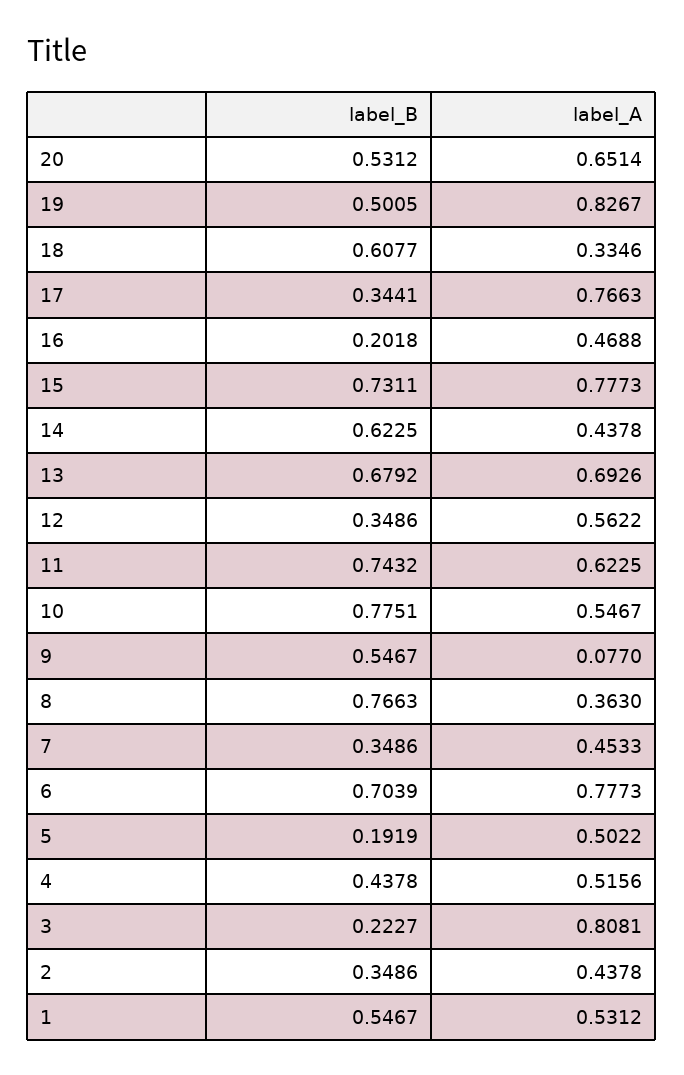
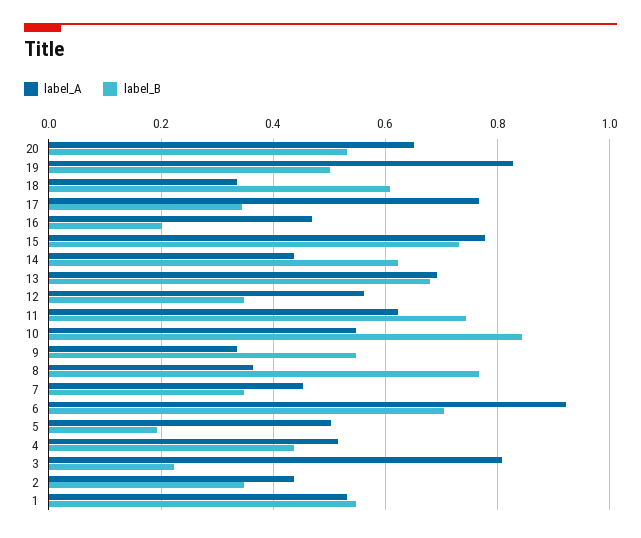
label_B, 10: 0.7751 -> 0.84
label_A, 9: 0.077 -> 0.34
label_A, 6: 0.7773 -> 0.92

